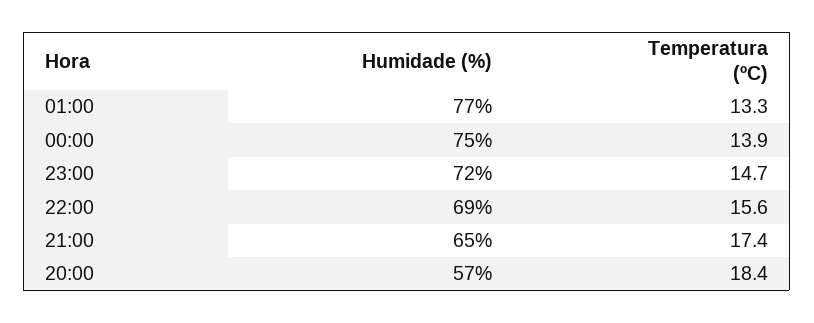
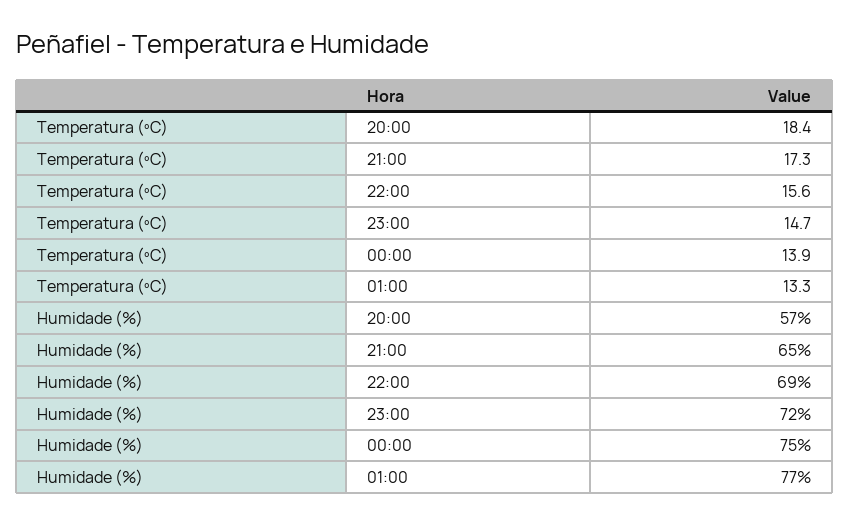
Temperatura (ºC), 21:00: 17.4 -> 17.3

